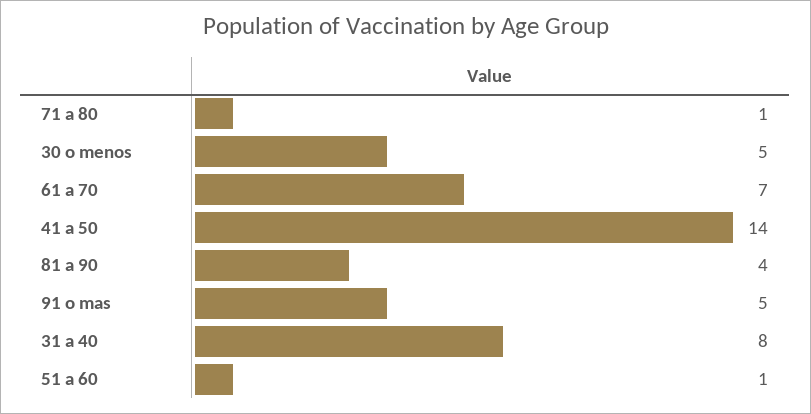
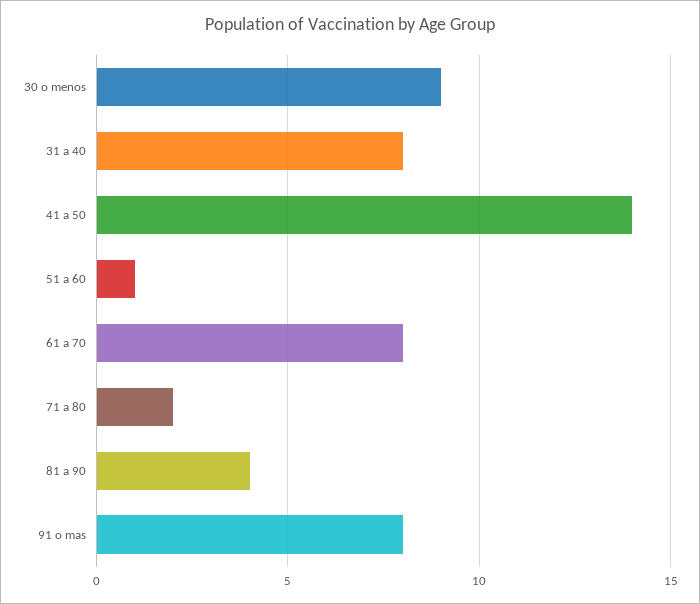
71 a 80: 1 -> 2
30 o menos: 5 -> 9
61 a 70: 7 -> 8
91 o mas: 5 -> 8

